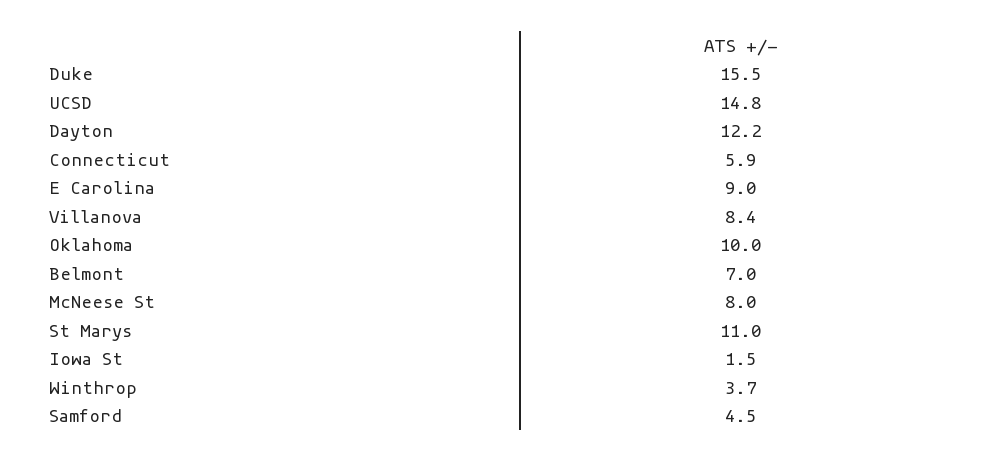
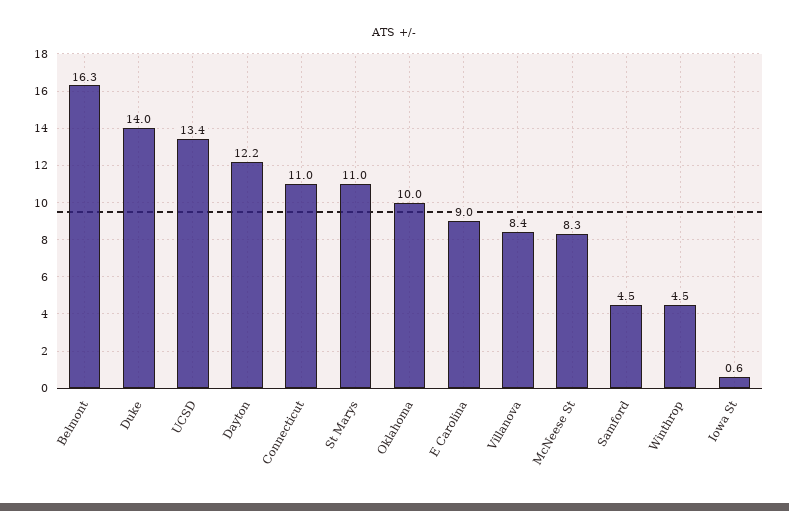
Duke: 15.5 -> 14
UCSD: 14.8 -> 13.4
Connecticut: 5.9 -> 11
Belmont: 7 -> 16.3
McNeese St: 8 -> 8.3
Iowa St: 1.5 -> 0.6
Winthrop: 3.7 -> 4.5

